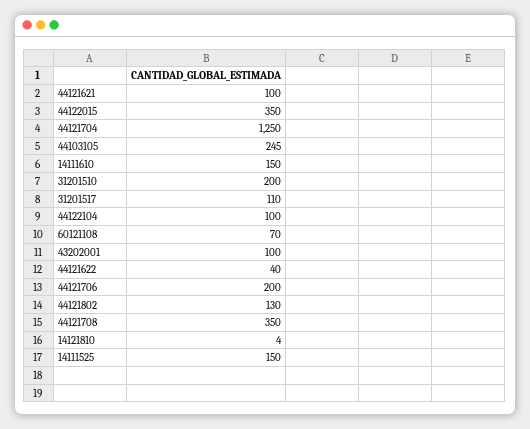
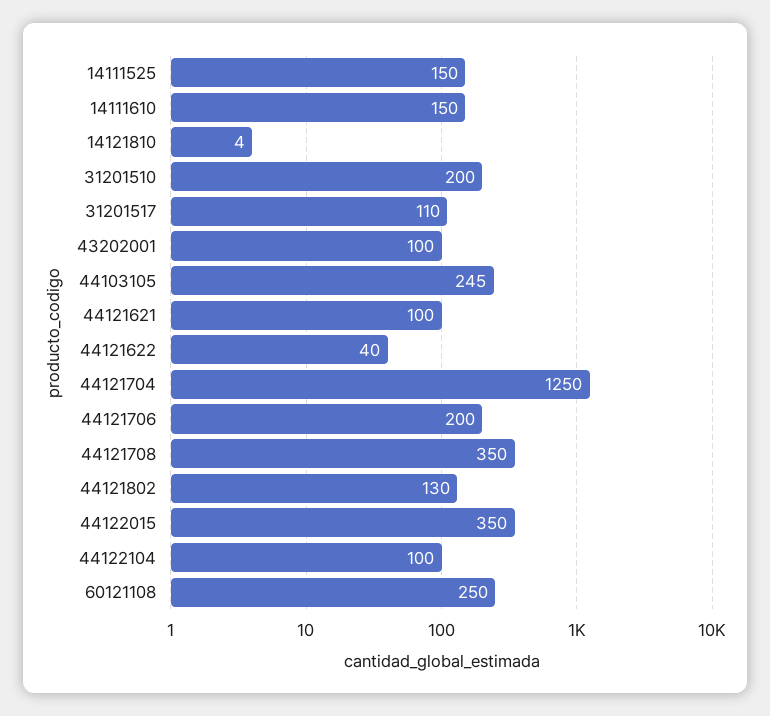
60121108: 70 -> 250

